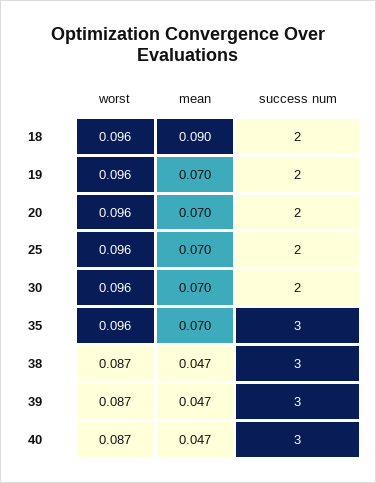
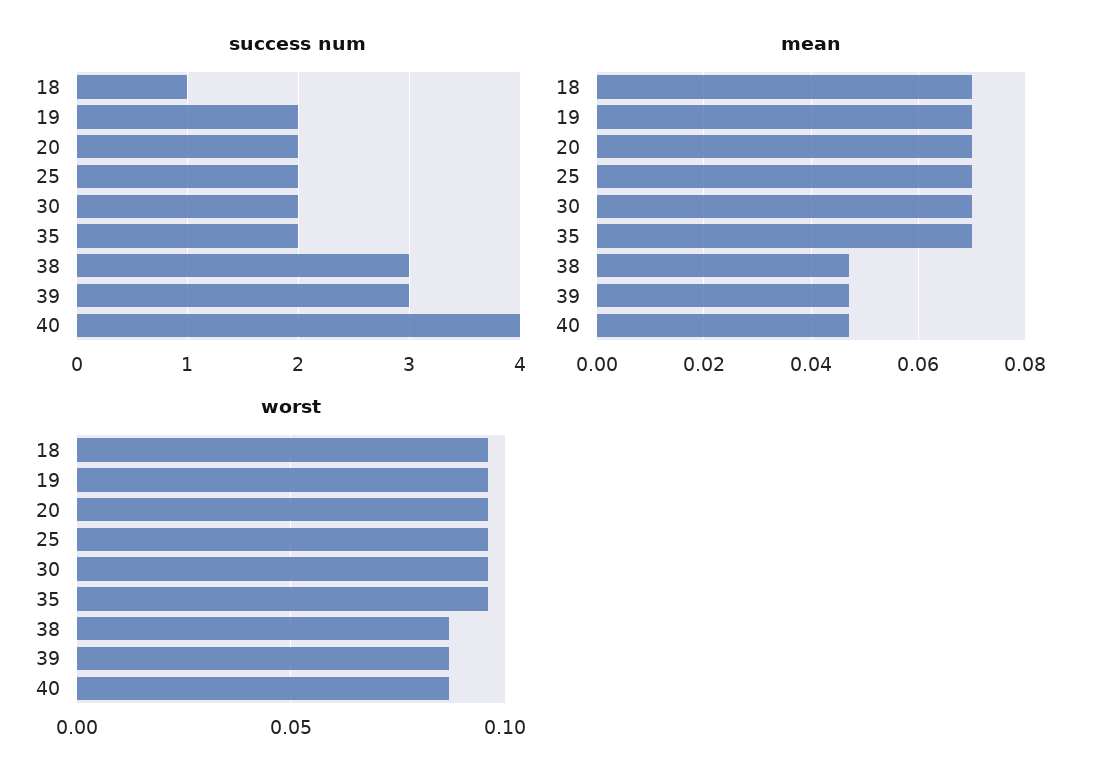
mean, 18: 0.09 -> 0.07
success num, 18: 2 -> 1
success num, 35: 3 -> 2
success num, 40: 3 -> 4

